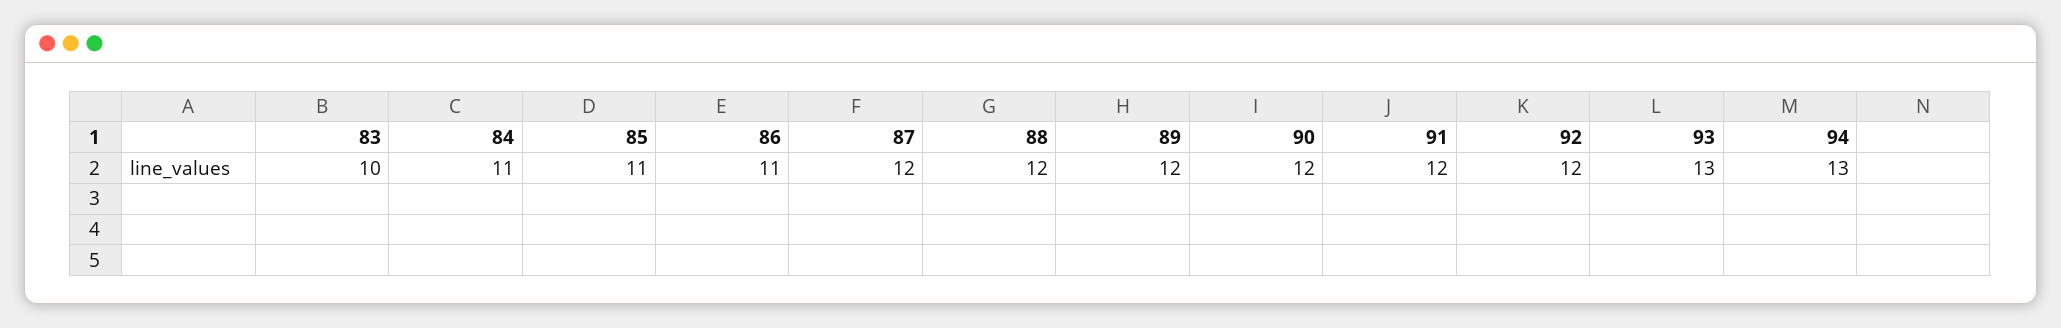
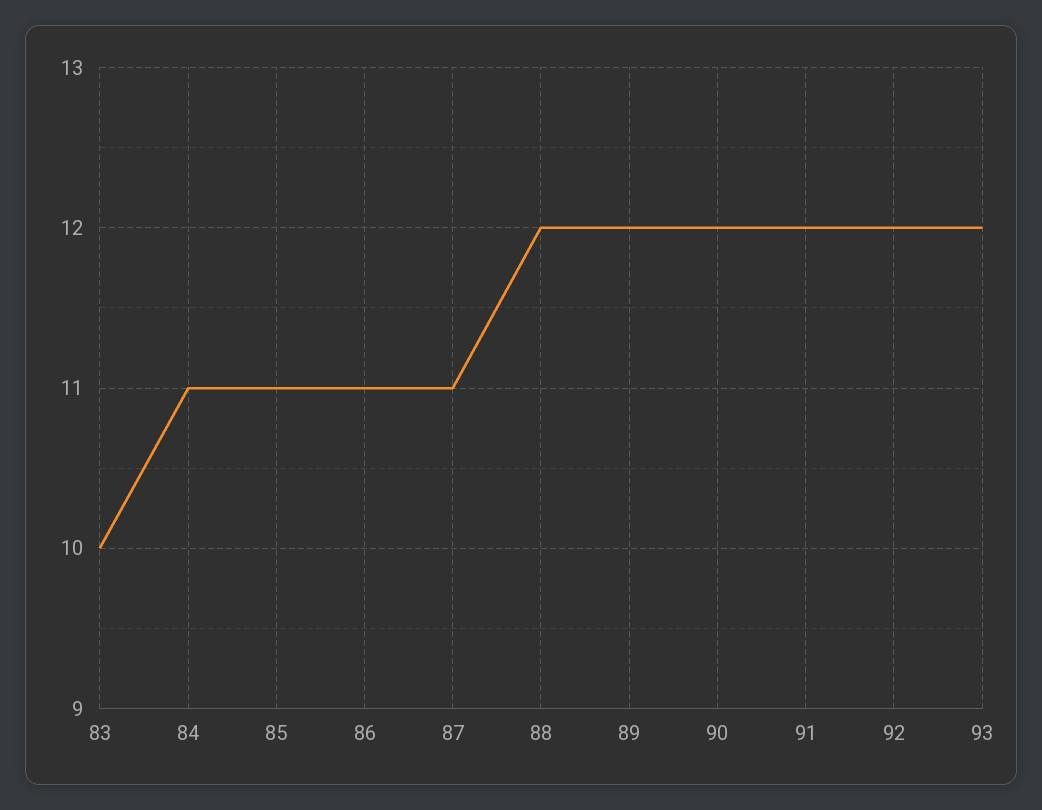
87: 12 -> 11
93: 13 -> 12
94: 13 -> none

